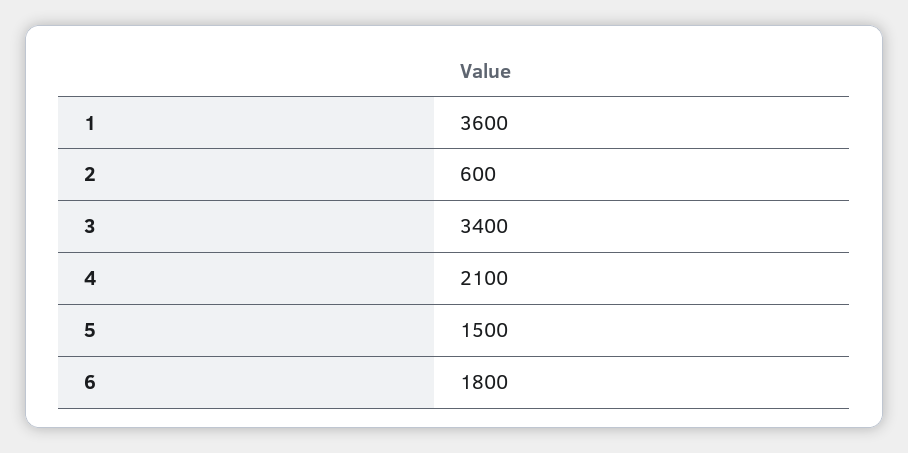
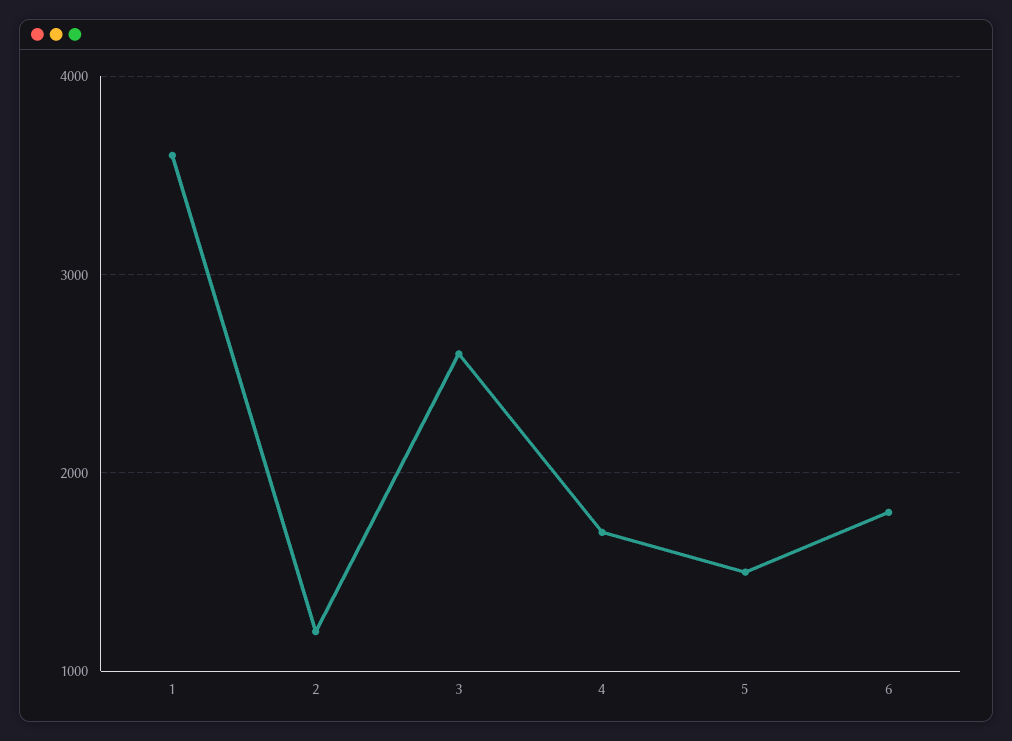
2: 600 -> 1200
3: 3400 -> 2600
4: 2100 -> 1700

